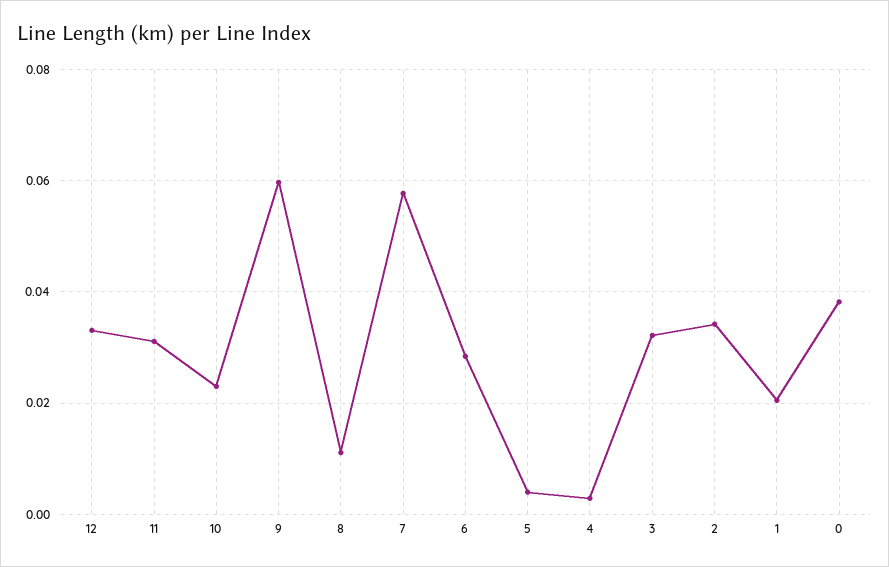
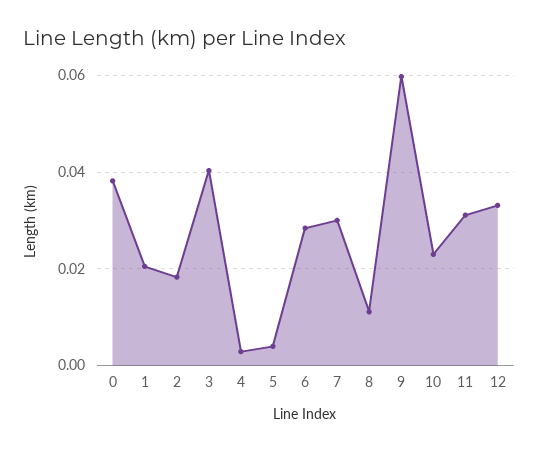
7: 0.058 -> 0.03
3: 0.032 -> 0.04
2: 0.034 -> 0.018

